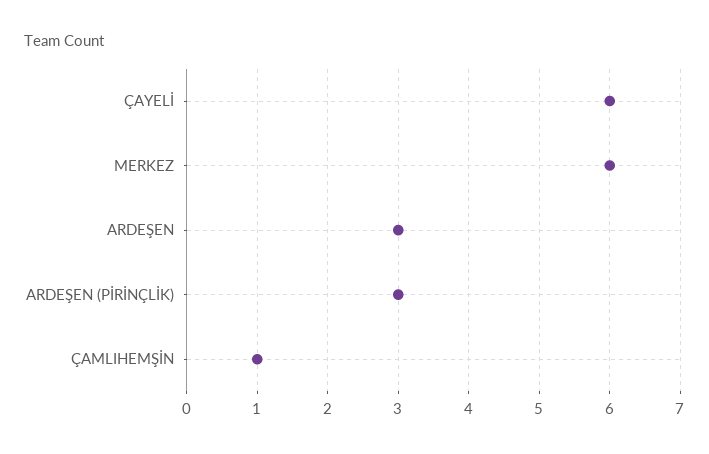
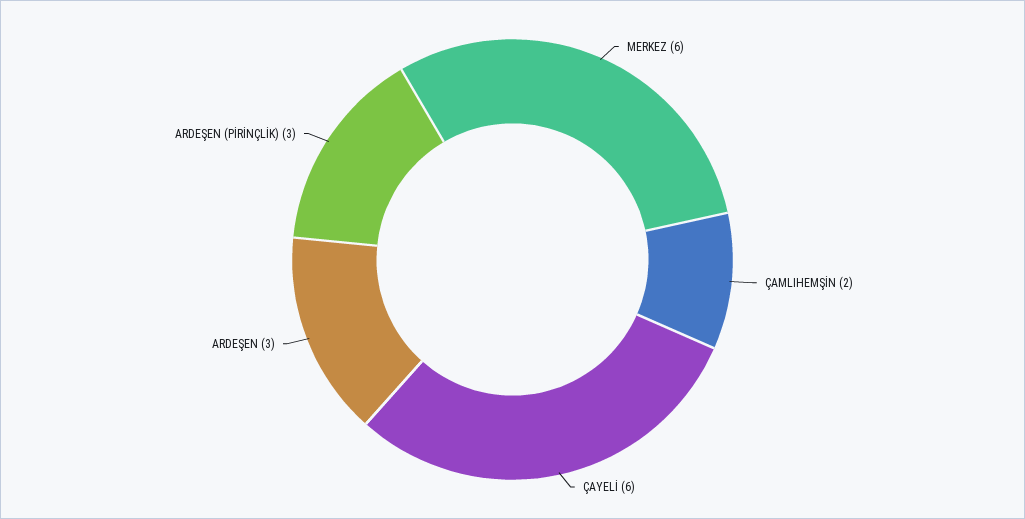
ÇAMLIHEMŞİN: 1 -> 2

